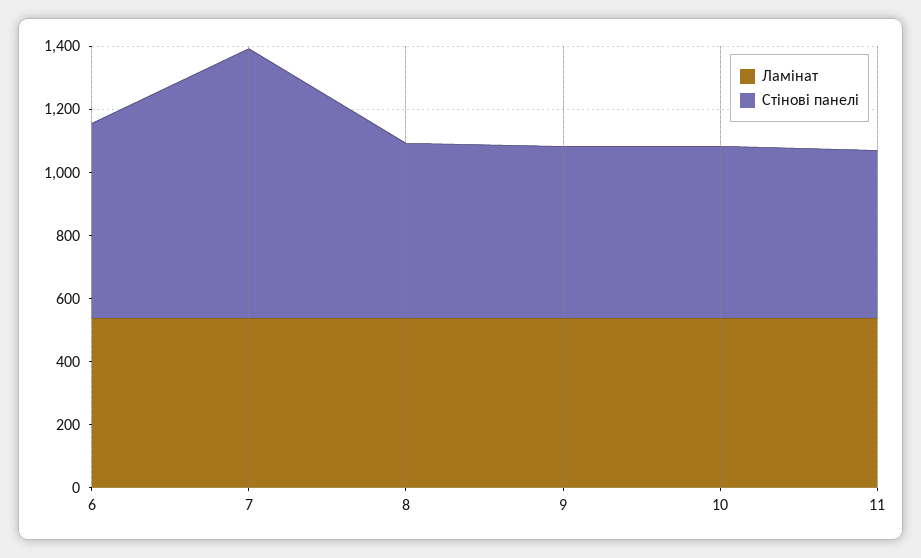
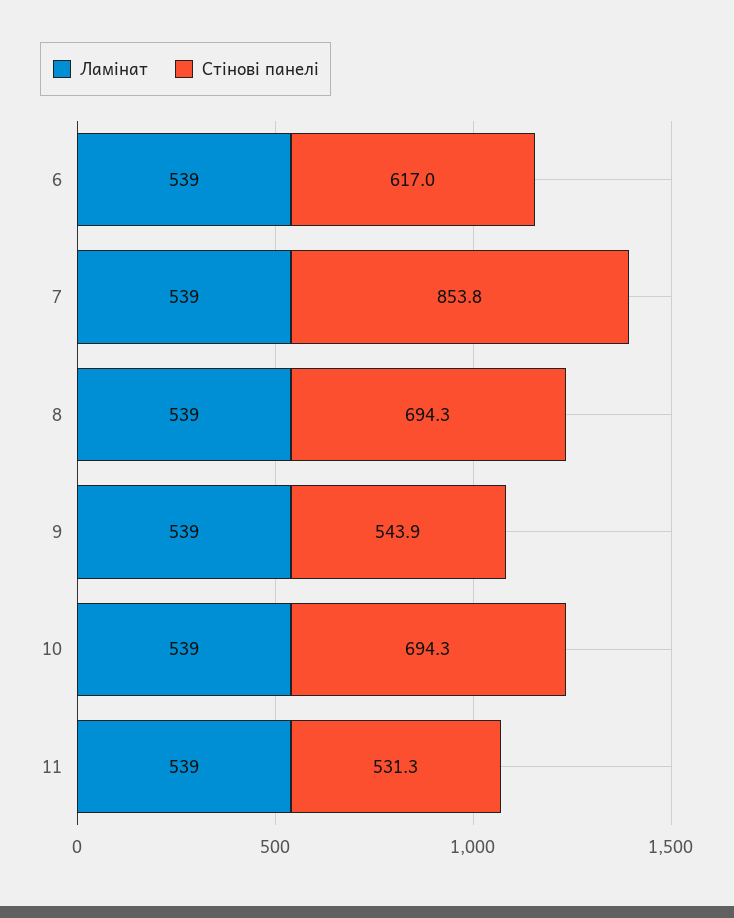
Стінові панелі, 8: 550 -> 694.3
Стінові панелі, 10: 550 -> 694.3

